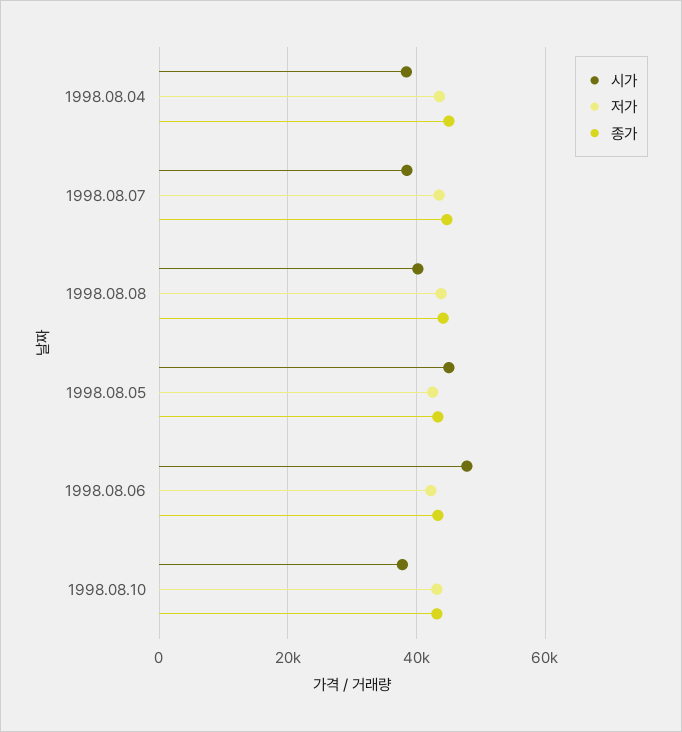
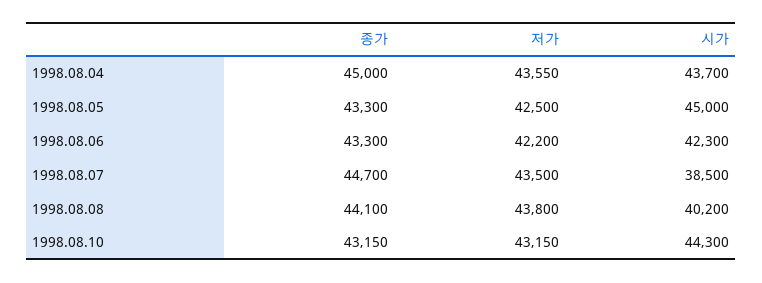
시가, 1998.08.04: 38000 -> 43700
시가, 1998.08.06: 48000 -> 42300
시가, 1998.08.10: 38000 -> 44300

